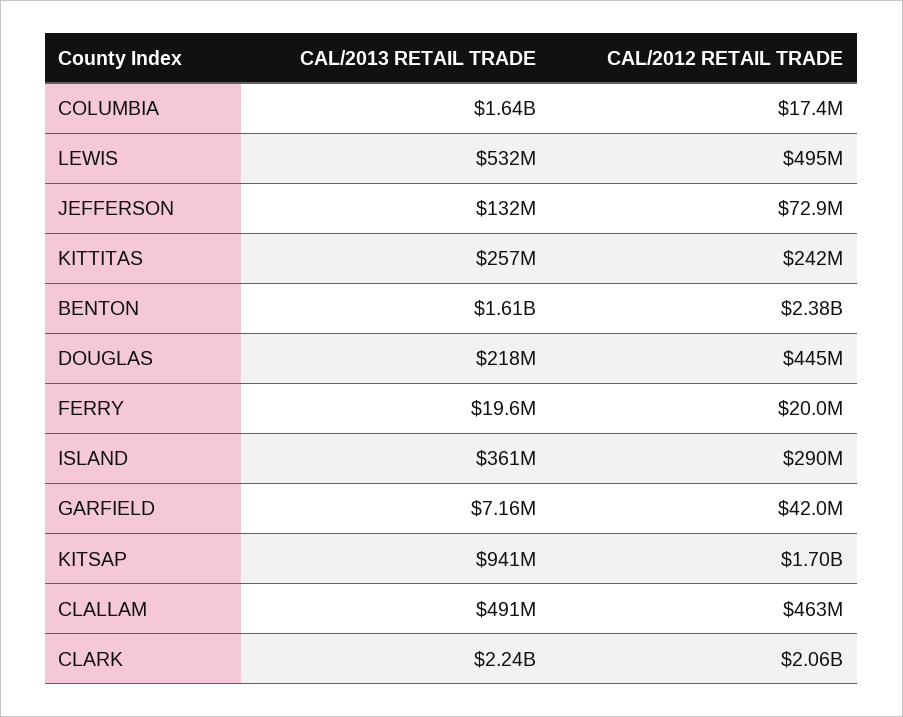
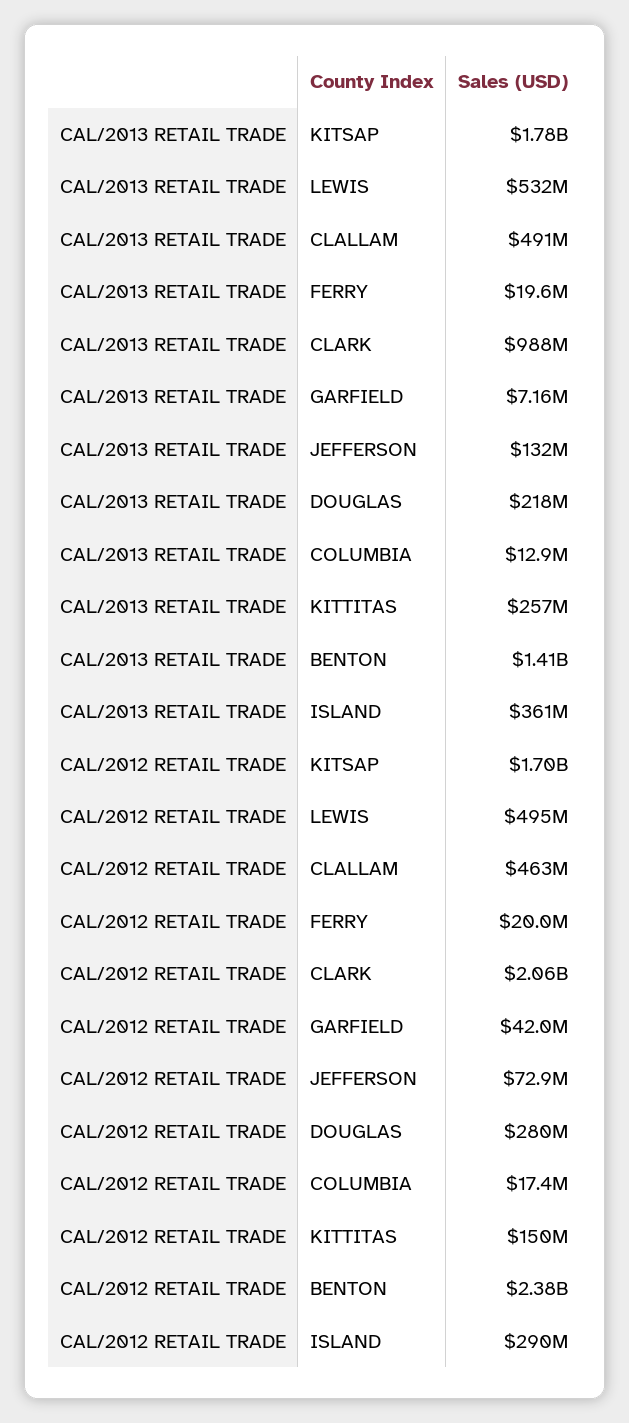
CAL/2013 RETAIL TRADE, COLUMBIA: 1640000000 -> 12900000
CAL/2012 RETAIL TRADE, KITTITAS: 242000000 -> 150000000
CAL/2013 RETAIL TRADE, BENTON: 1610000000 -> 1410000000
CAL/2012 RETAIL TRADE, DOUGLAS: 445000000 -> 280000000
CAL/2013 RETAIL TRADE, KITSAP: 941000000 -> 1780000000
CAL/2013 RETAIL TRADE, CLARK: 2240000000 -> 988000000

